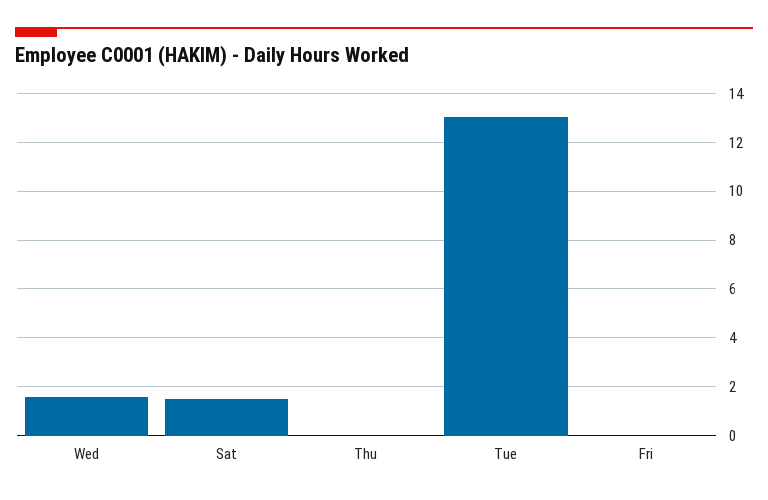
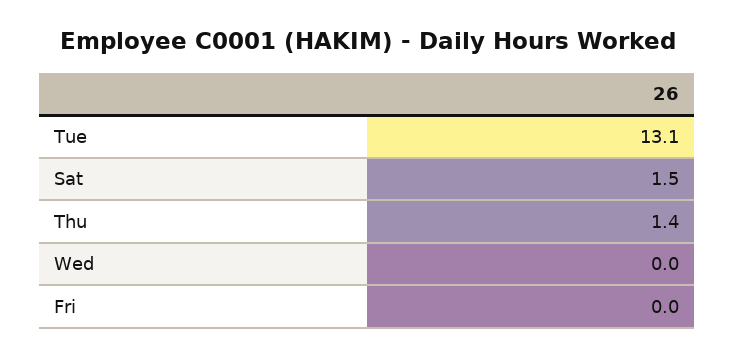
Wed: 1.5 -> 0
Thu: 0 -> 1.4

